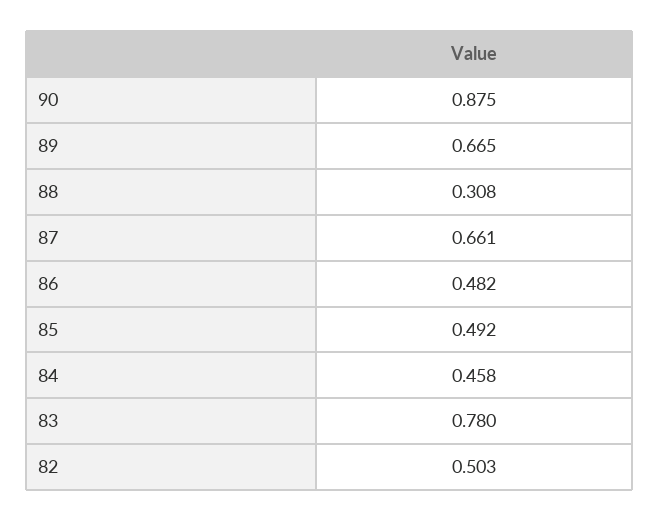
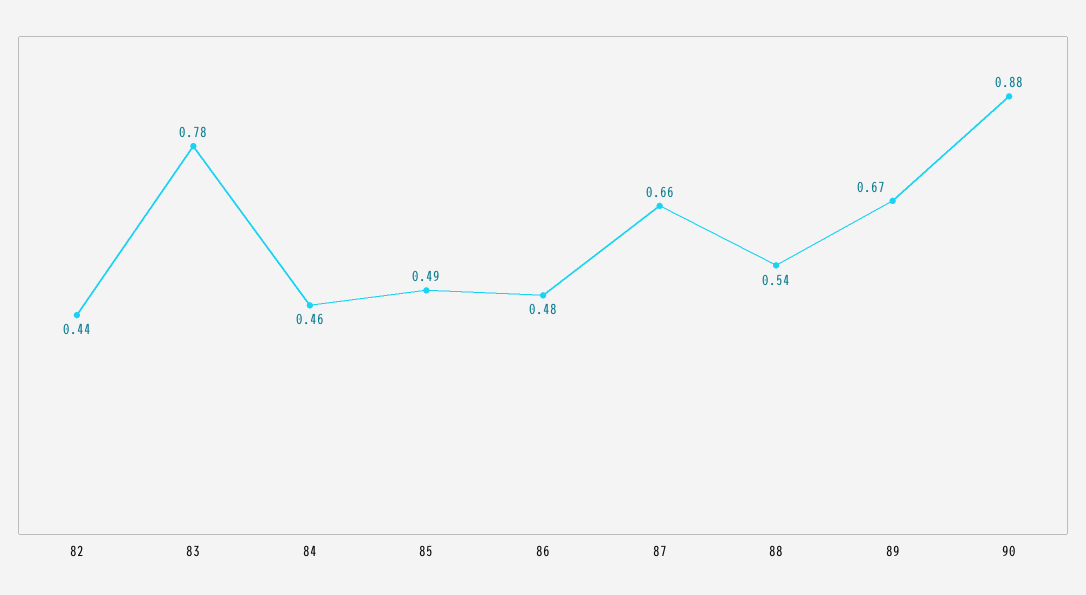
88: 0.308 -> 0.54
82: 0.503 -> 0.44

